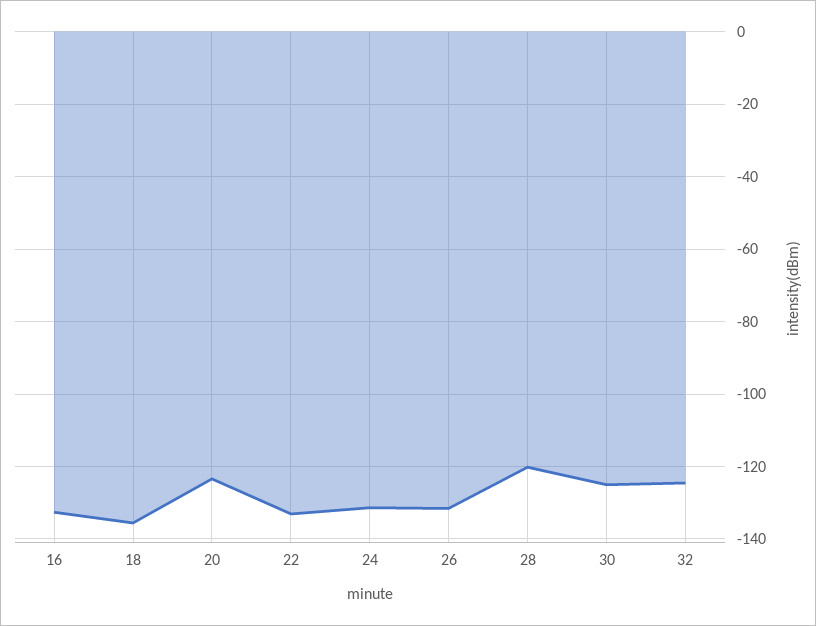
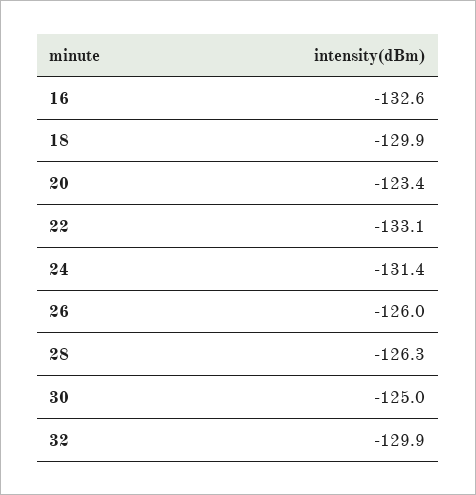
18: -136 -> -129.9
26: -132 -> -126
28: -120 -> -126.3
32: -124 -> -129.9

